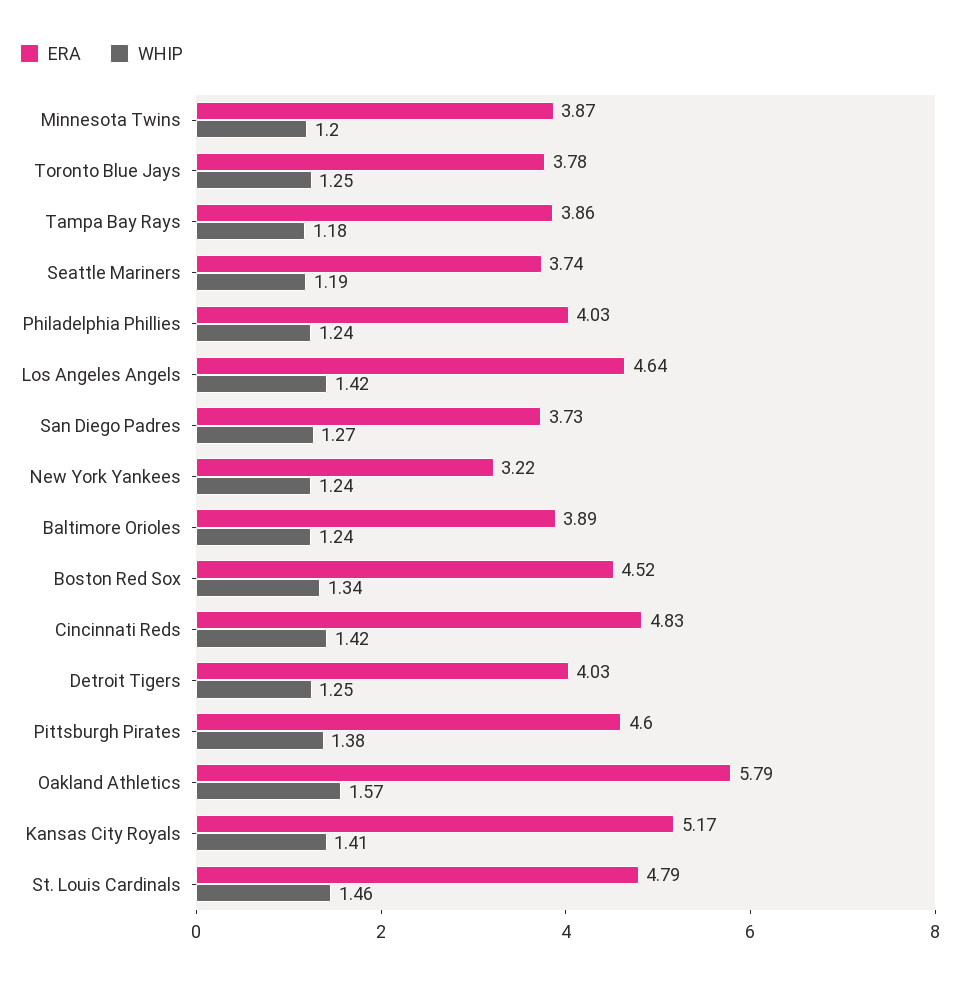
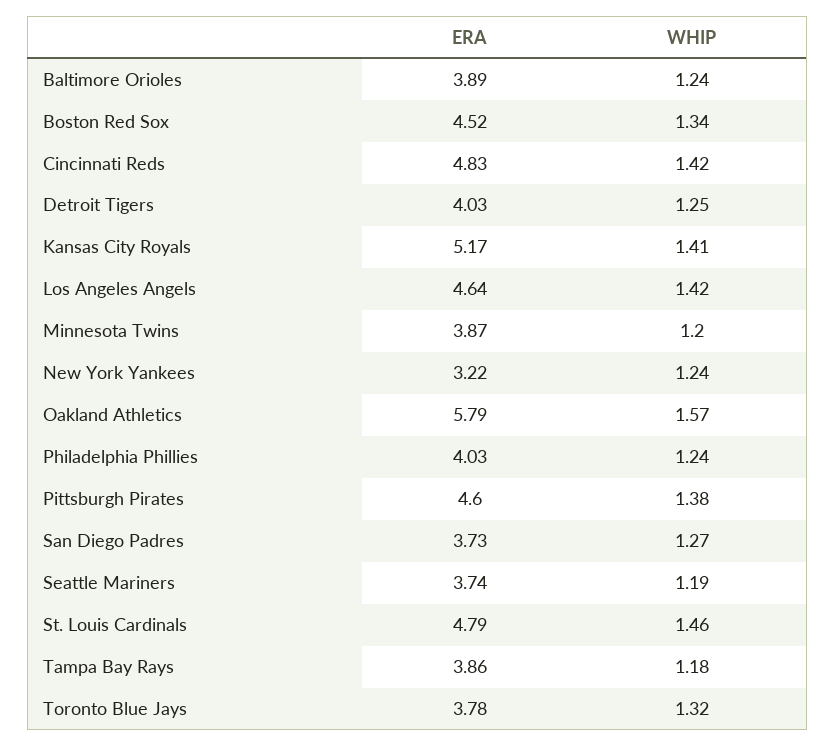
WHIP, Toronto Blue Jays: 1.25 -> 1.32

